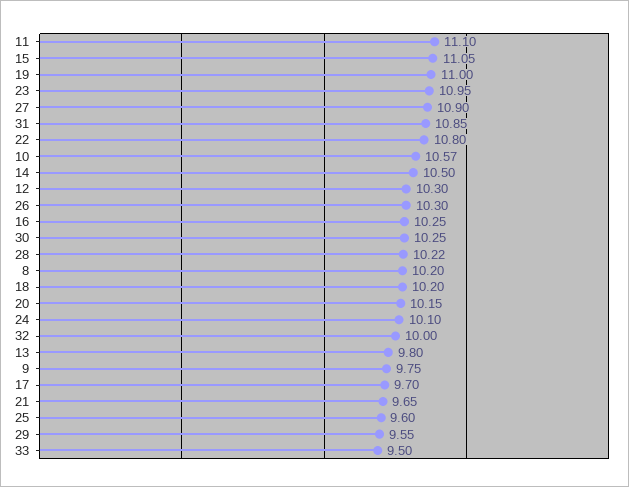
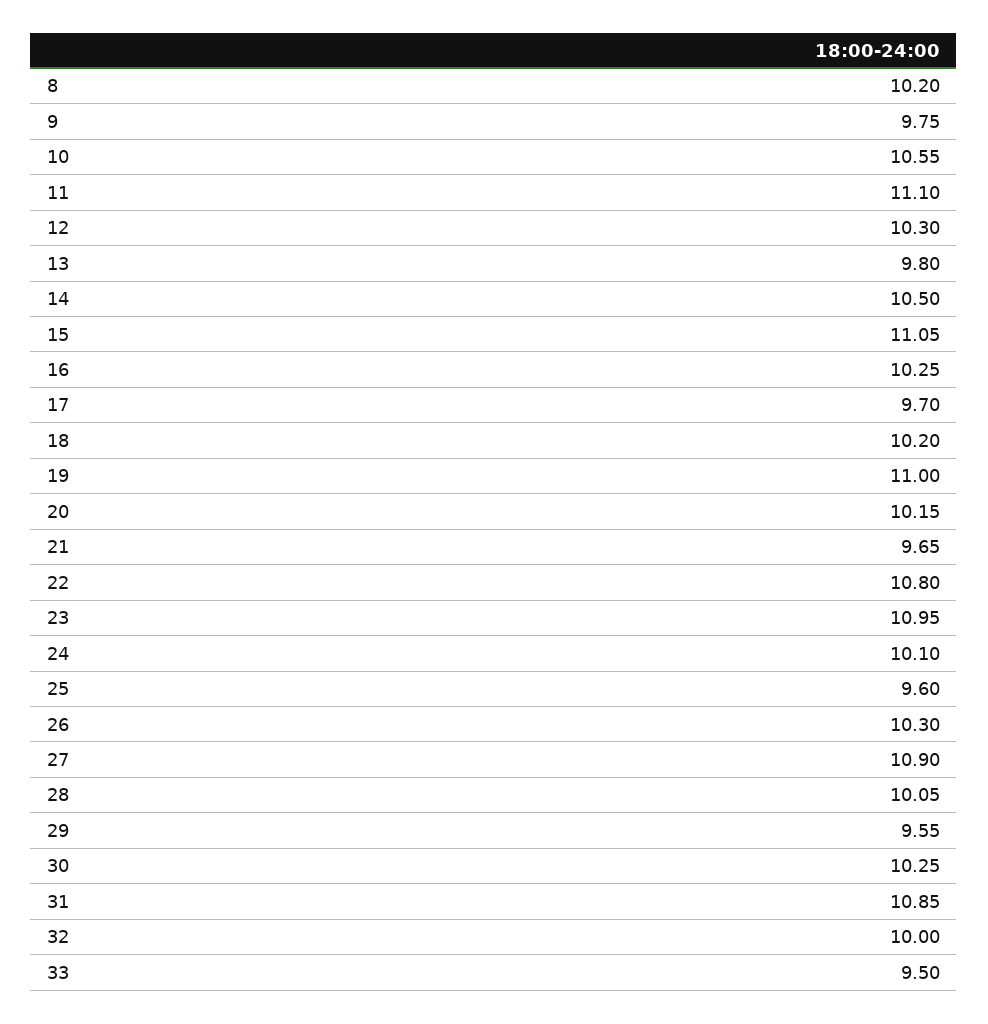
10: 10.57 -> 10.55
28: 10.22 -> 10.05

